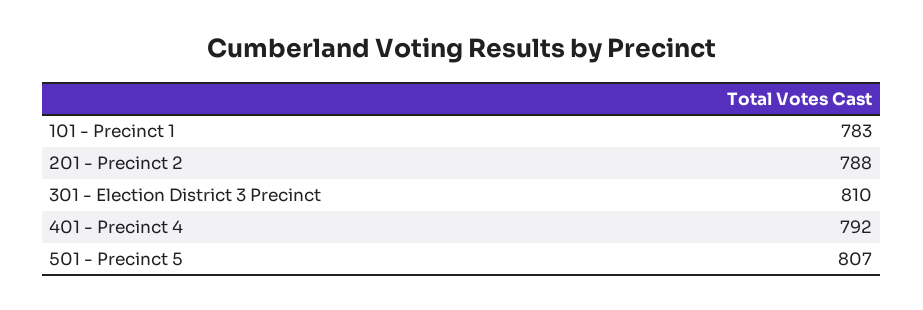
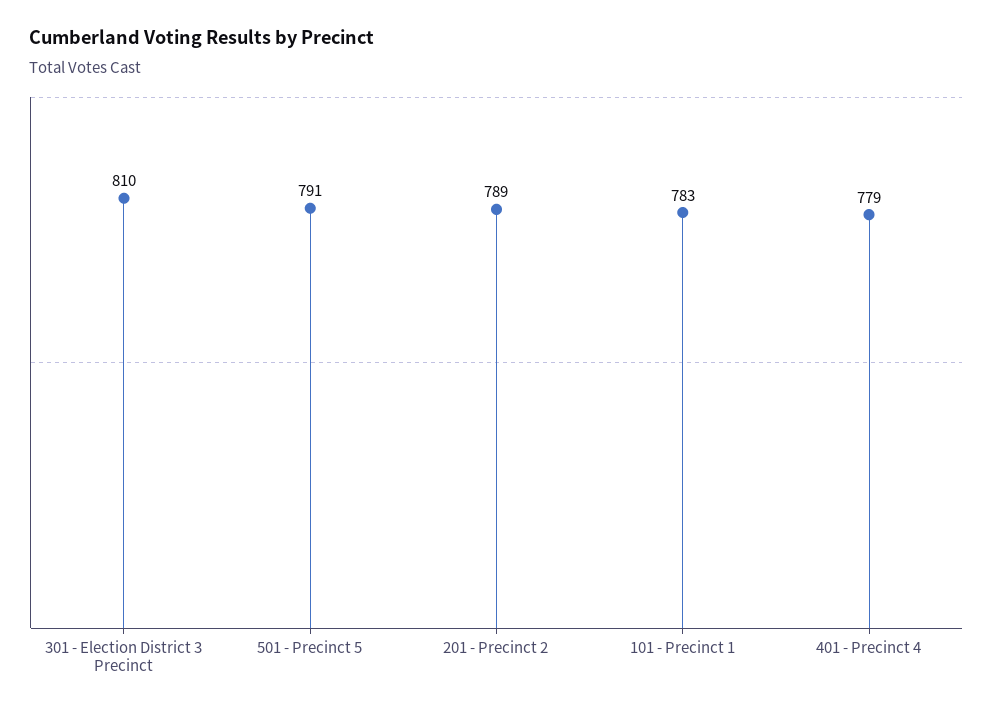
201 - Precinct 2: 788 -> 789
401 - Precinct 4: 792 -> 779
501 - Precinct 5: 807 -> 791

